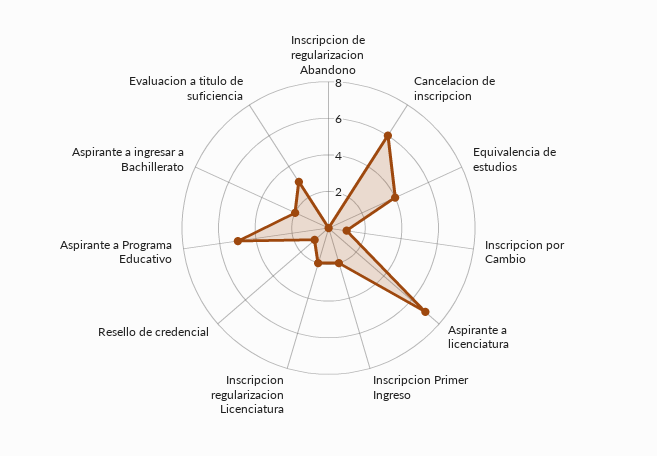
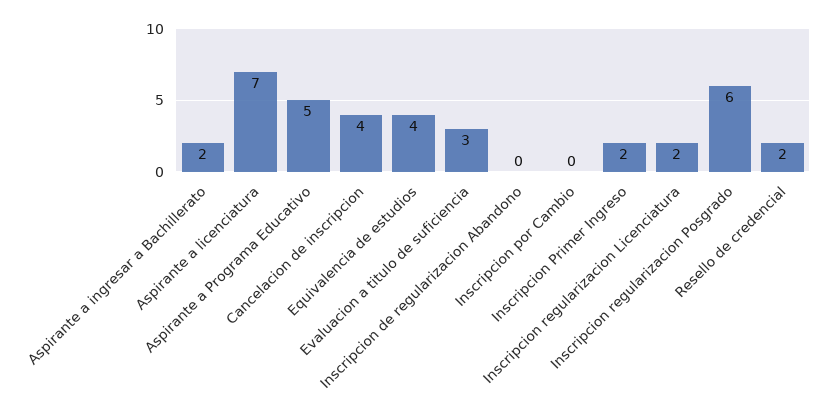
Cancelacion de inscripcion: 6 -> 4
Inscripcion por Cambio: 1 -> 0
Resello de credencial: 1 -> 2
Inscripcion regularizacion Posgrado: none -> 6

